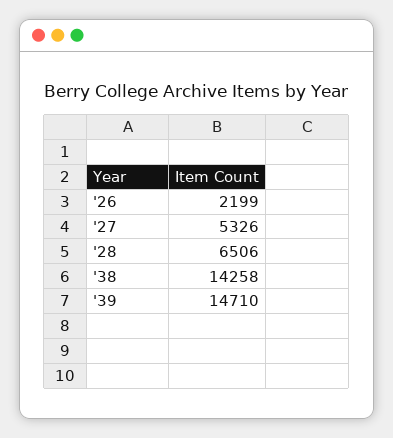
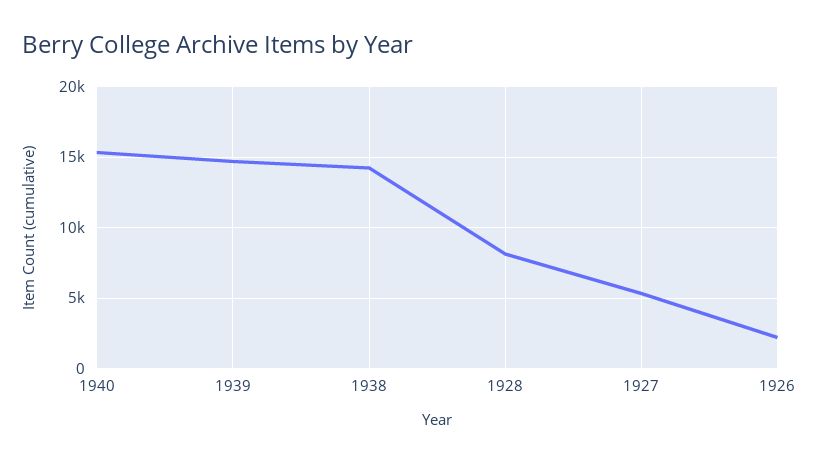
'28: 6506 -> 8000
1940: none -> 15500

